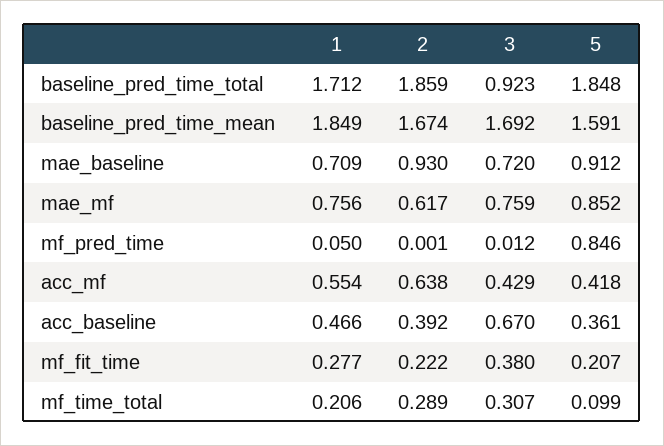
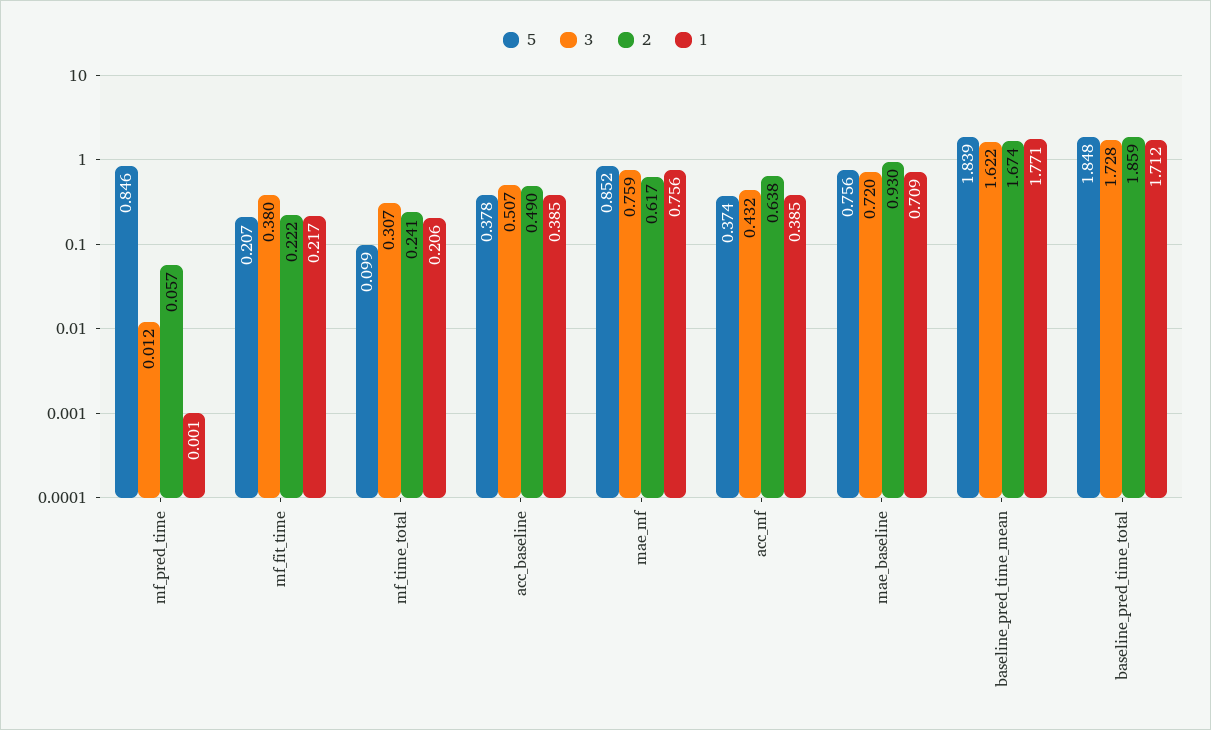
3, baseline_pred_time_total: 0.923 -> 1.728
1, baseline_pred_time_mean: 1.849 -> 1.771
3, baseline_pred_time_mean: 1.692 -> 1.622
5, baseline_pred_time_mean: 1.591 -> 1.839
5, mae_baseline: 0.912 -> 0.756
1, mf_pred_time: 0.05 -> 0.001
2, mf_pred_time: 0.001 -> 0.057
1, acc_mf: 0.554 -> 0.385
3, acc_mf: 0.429 -> 0.432
5, acc_mf: 0.418 -> 0.374
1, acc_baseline: 0.466 -> 0.385
2, acc_baseline: 0.392 -> 0.49
3, acc_baseline: 0.67 -> 0.507
5, acc_baseline: 0.361 -> 0.378
1, mf_fit_time: 0.277 -> 0.217
2, mf_time_total: 0.289 -> 0.241

